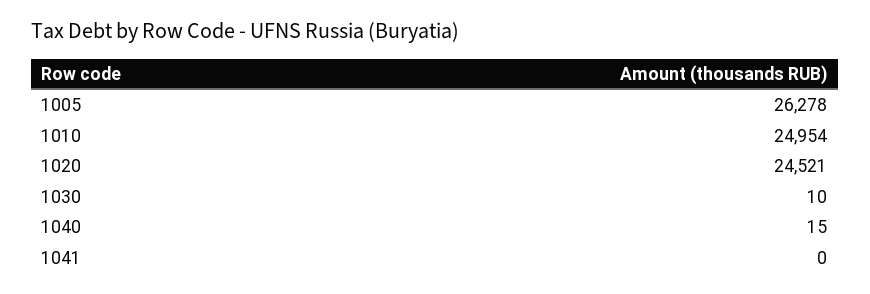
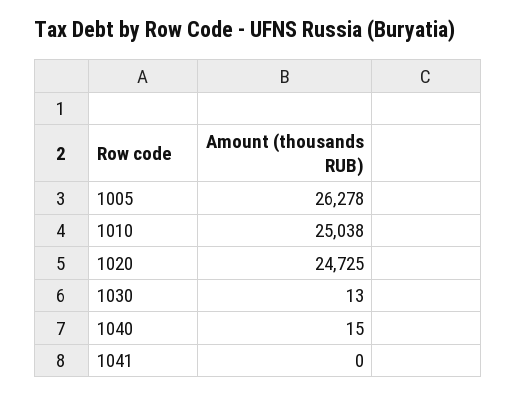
1010: 24954 -> 25038
1020: 24521 -> 24725
1030: 10 -> 13

